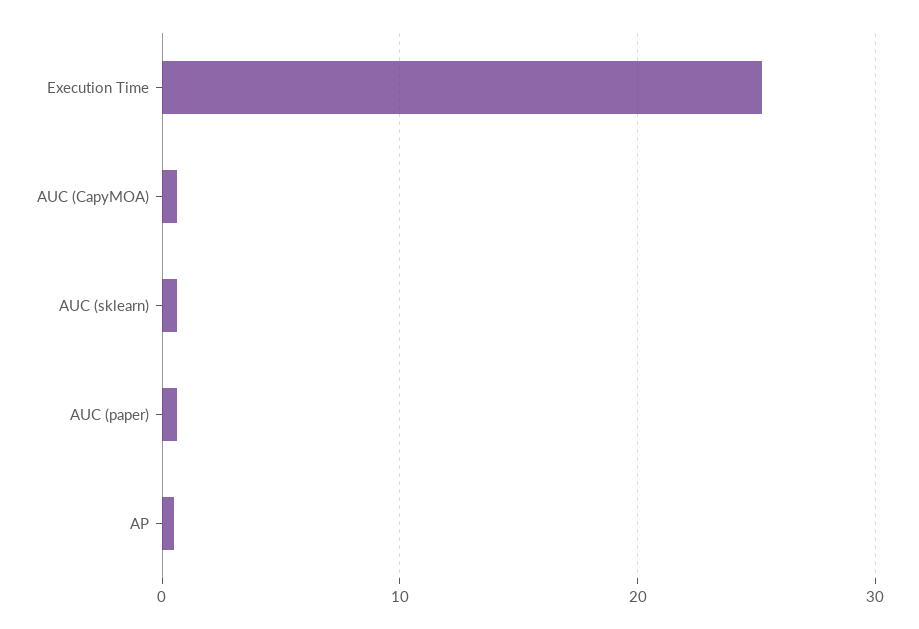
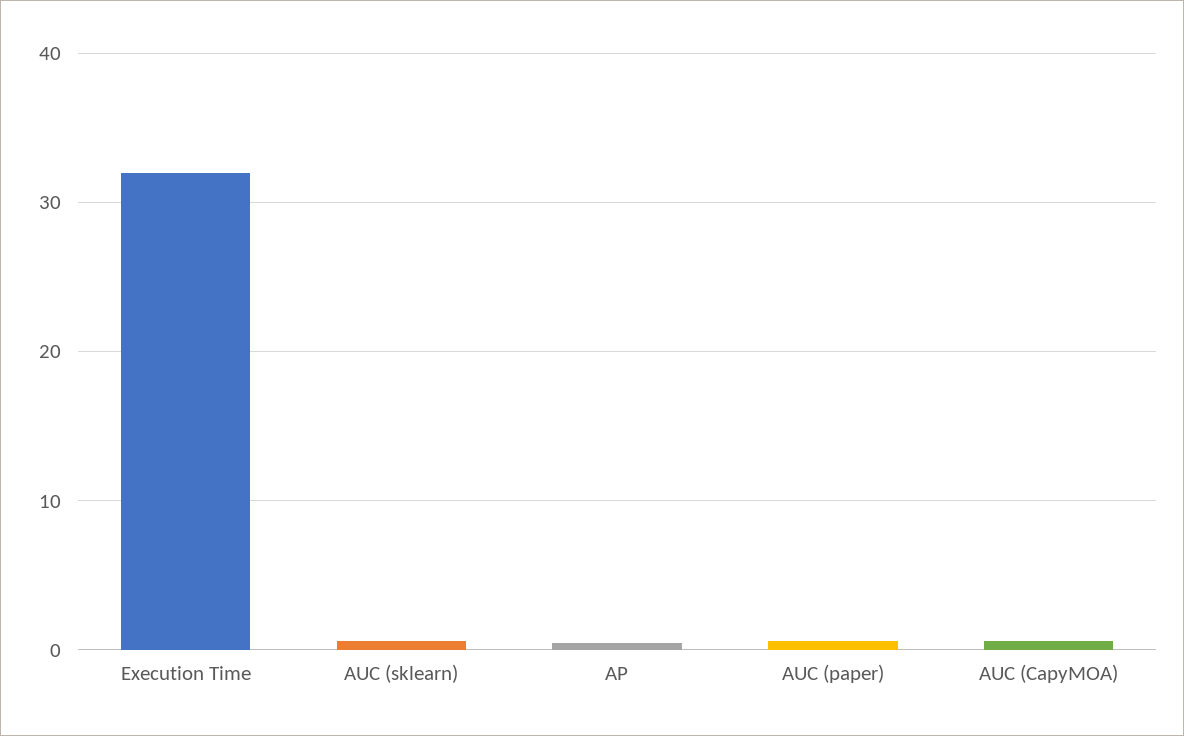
Execution Time: 25 -> 32

